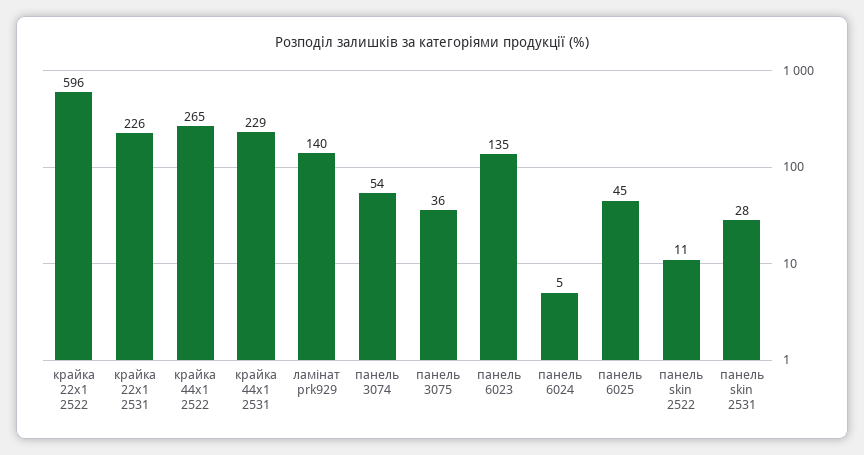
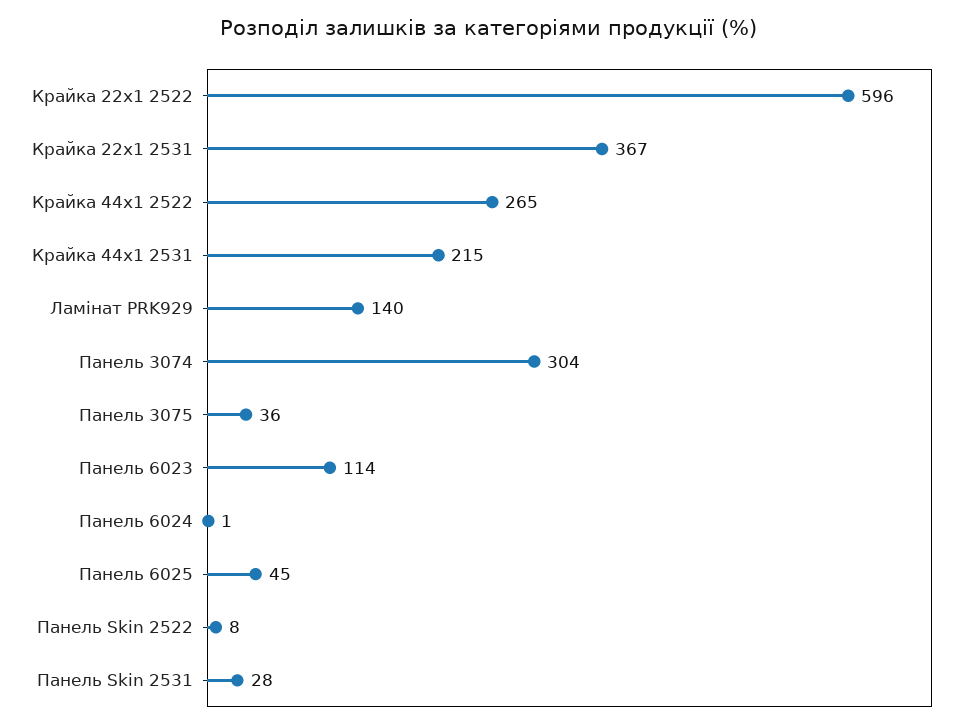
крайка 22x1 2531: 226 -> 367
крайка 44x1 2531: 229 -> 215
панель 3074: 54 -> 304
панель 6023: 135 -> 114
панель 6024: 5 -> 1
панель skin 2522: 11 -> 8

